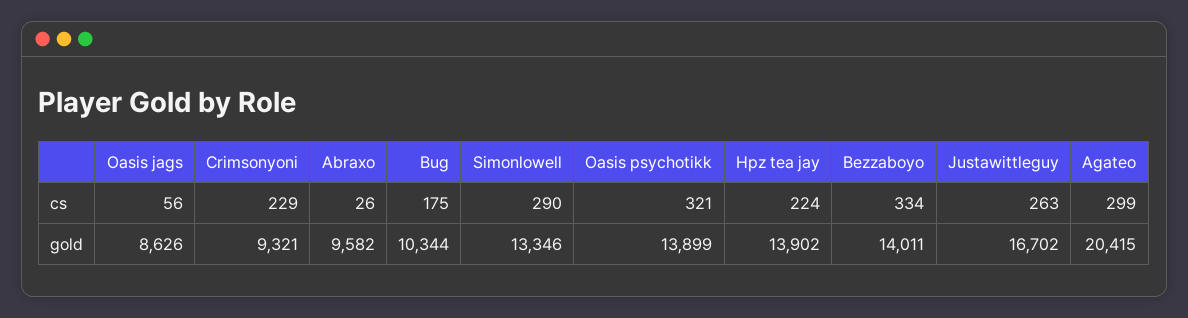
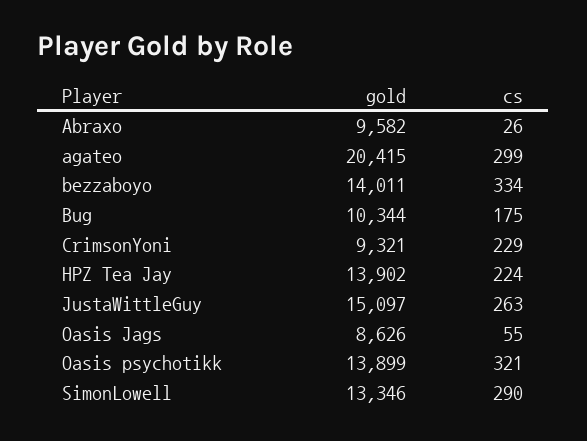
Oasis jags, cs: 56 -> 55
Justawittleguy, gold: 16702 -> 15097

